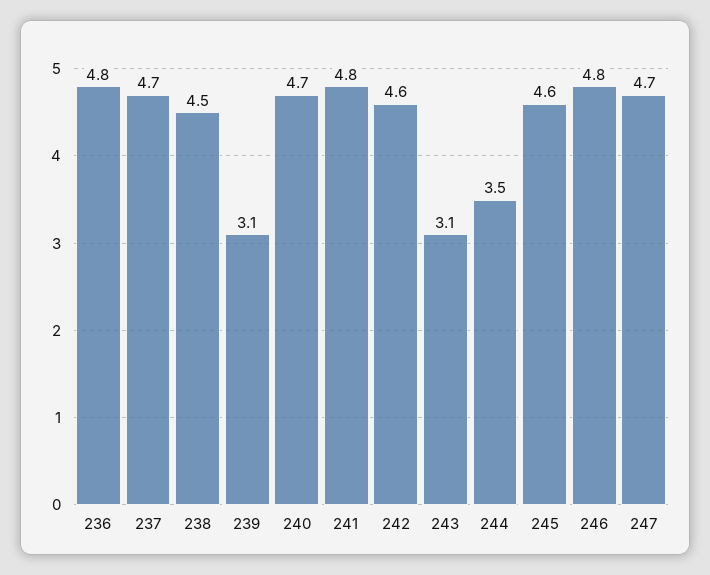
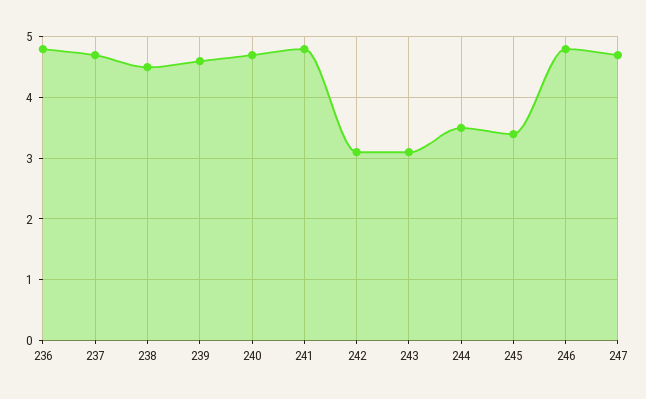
239: 3.1 -> 4.6
242: 4.6 -> 3.1
245: 4.6 -> 3.4

